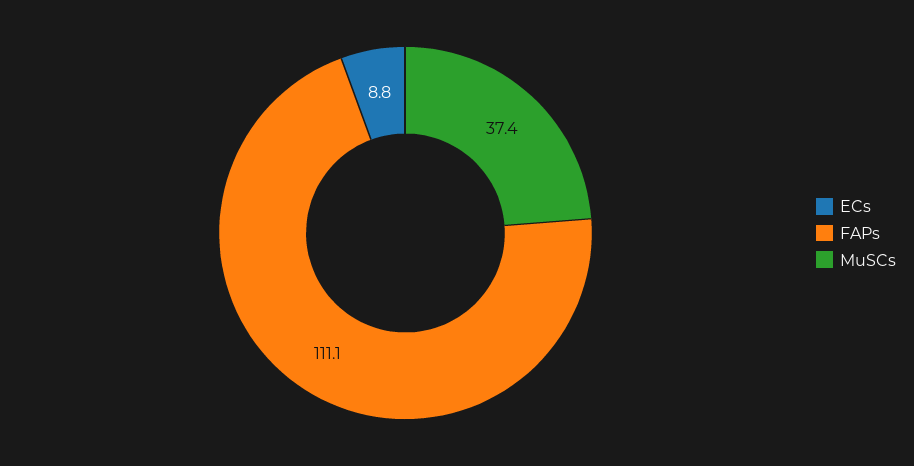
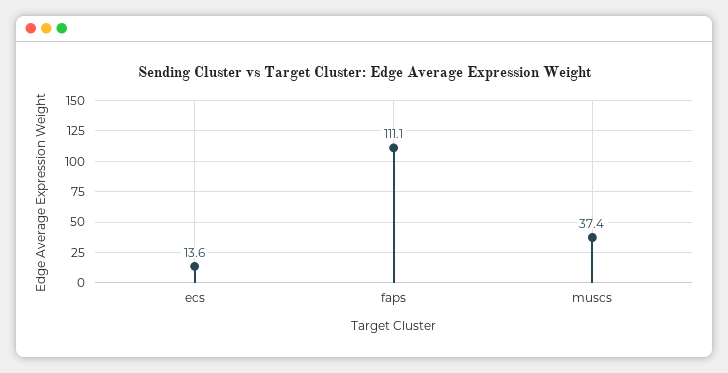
ECs: 8.8 -> 13.6

